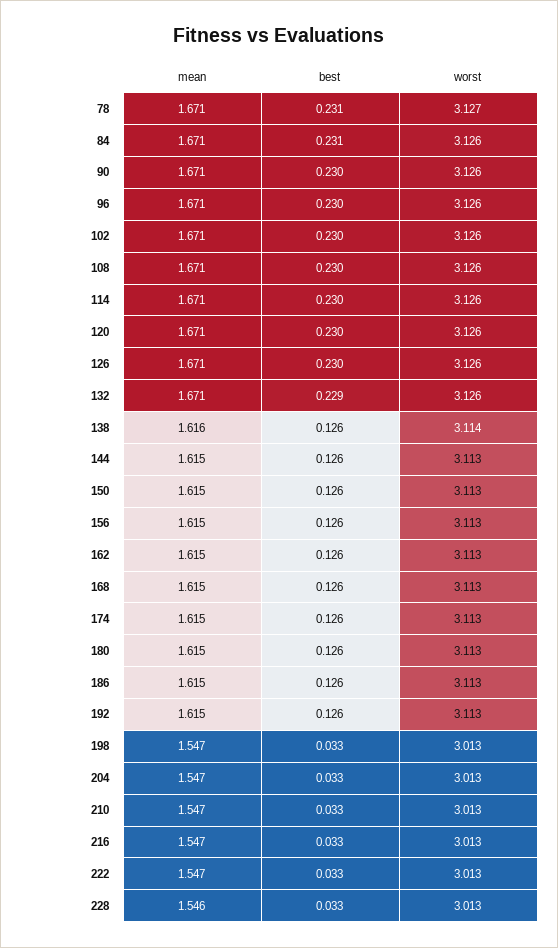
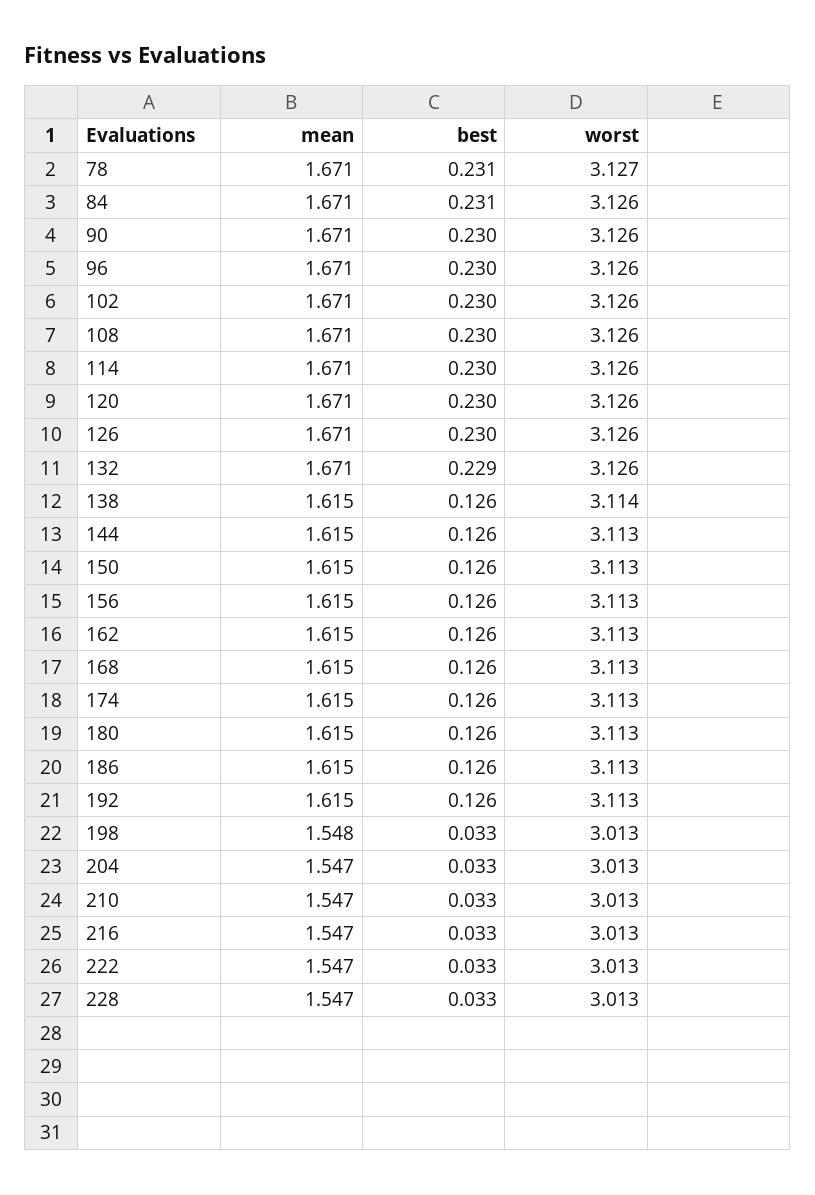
mean, 138: 1.616 -> 1.615
mean, 198: 1.547 -> 1.548
mean, 228: 1.546 -> 1.547

